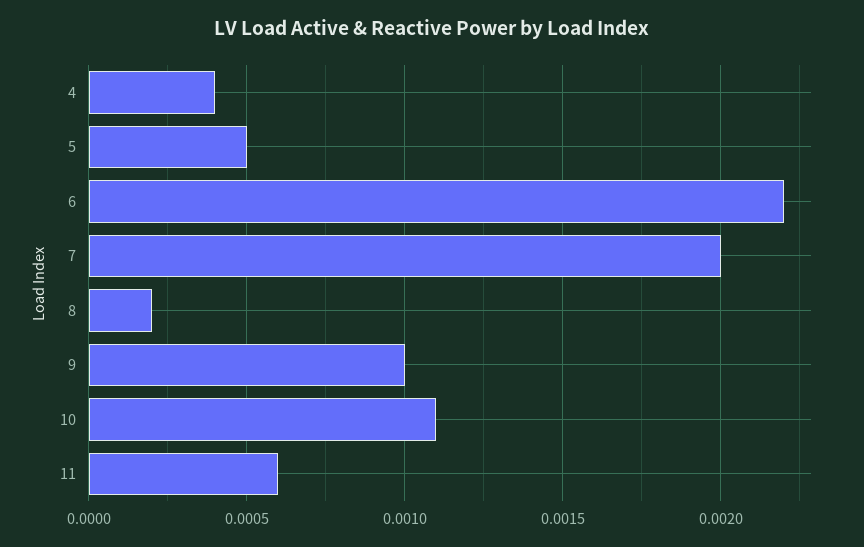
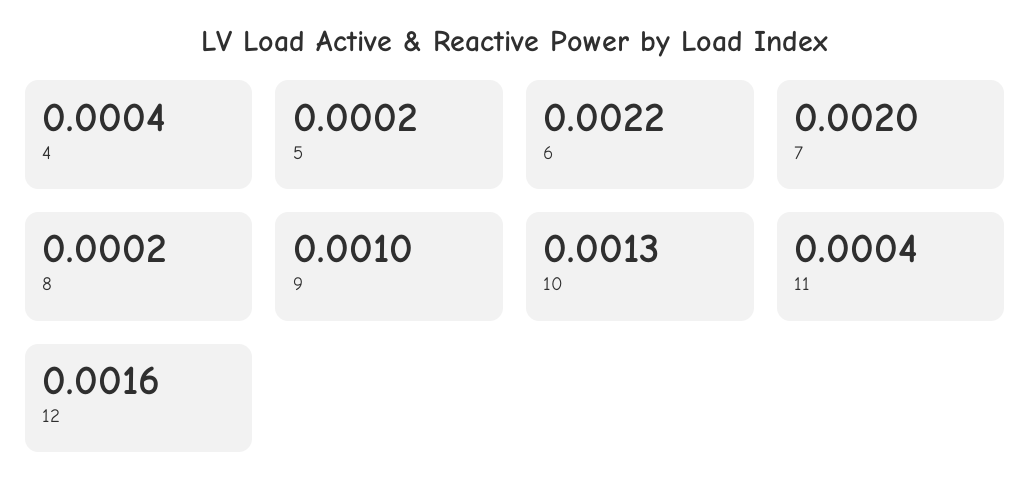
5: 0.0005 -> 0.0002
10: 0.0011 -> 0.0013
11: 0.0006 -> 0.0004
12: none -> 0.0016

